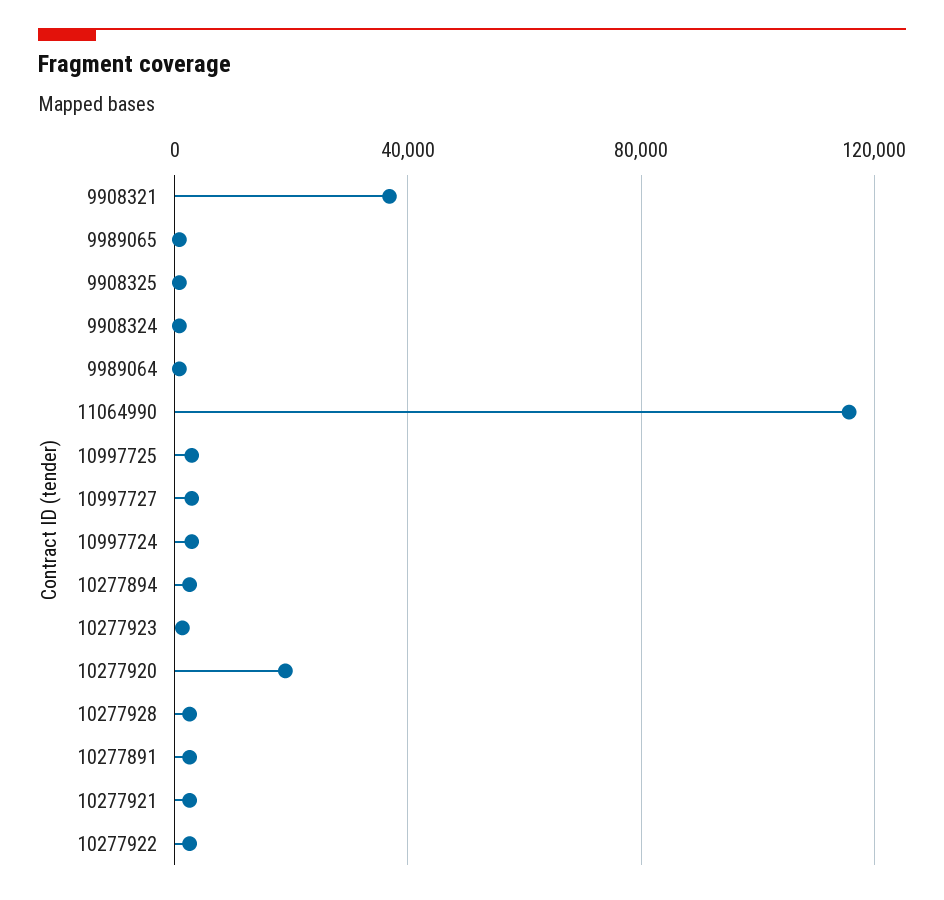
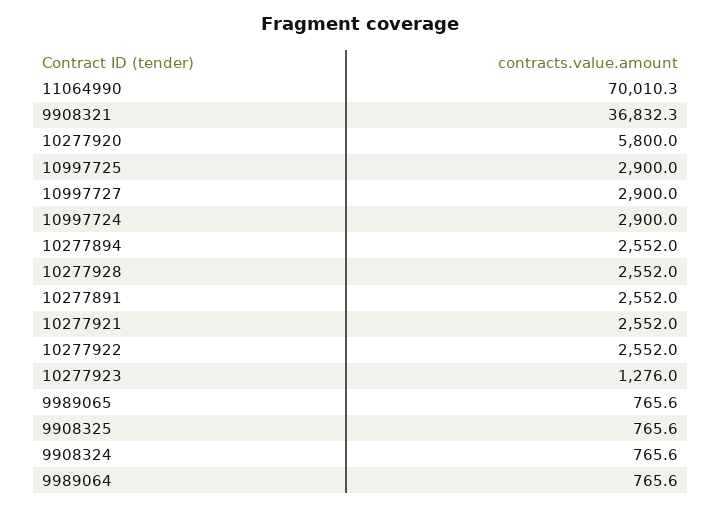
11064990: 115000 -> 70010.3
10277920: 20000 -> 5800

